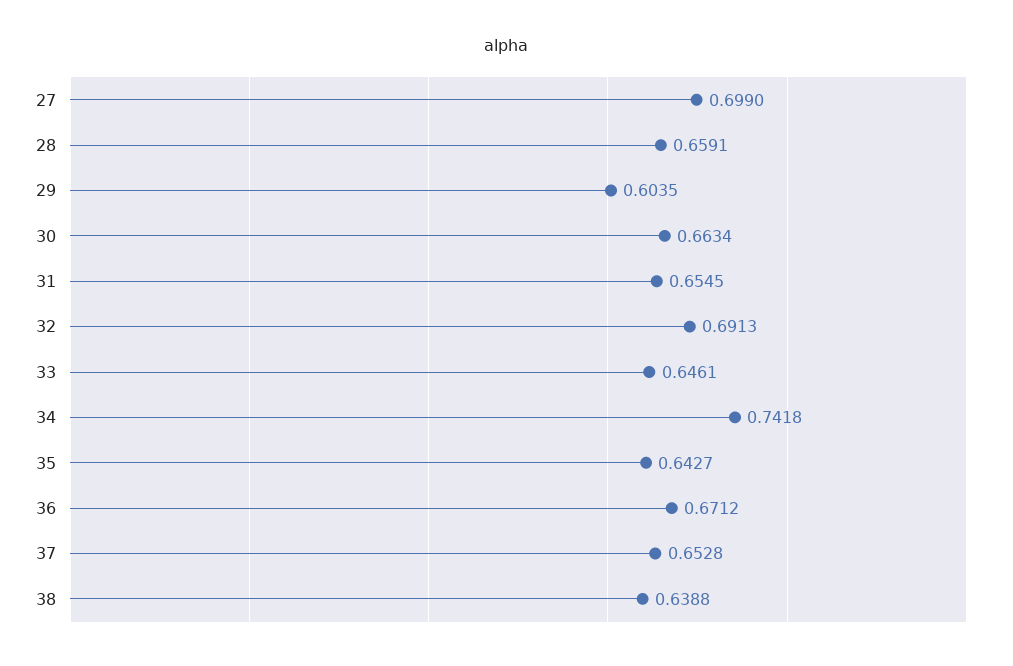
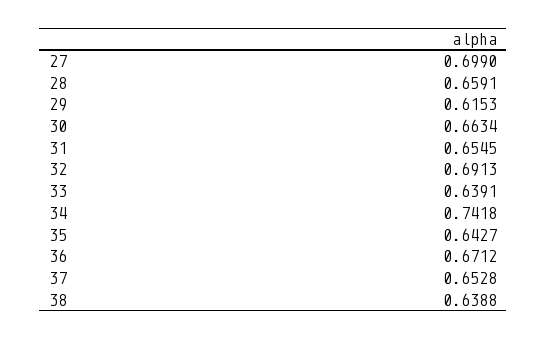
29: 0.6035 -> 0.6153
33: 0.6461 -> 0.6391

